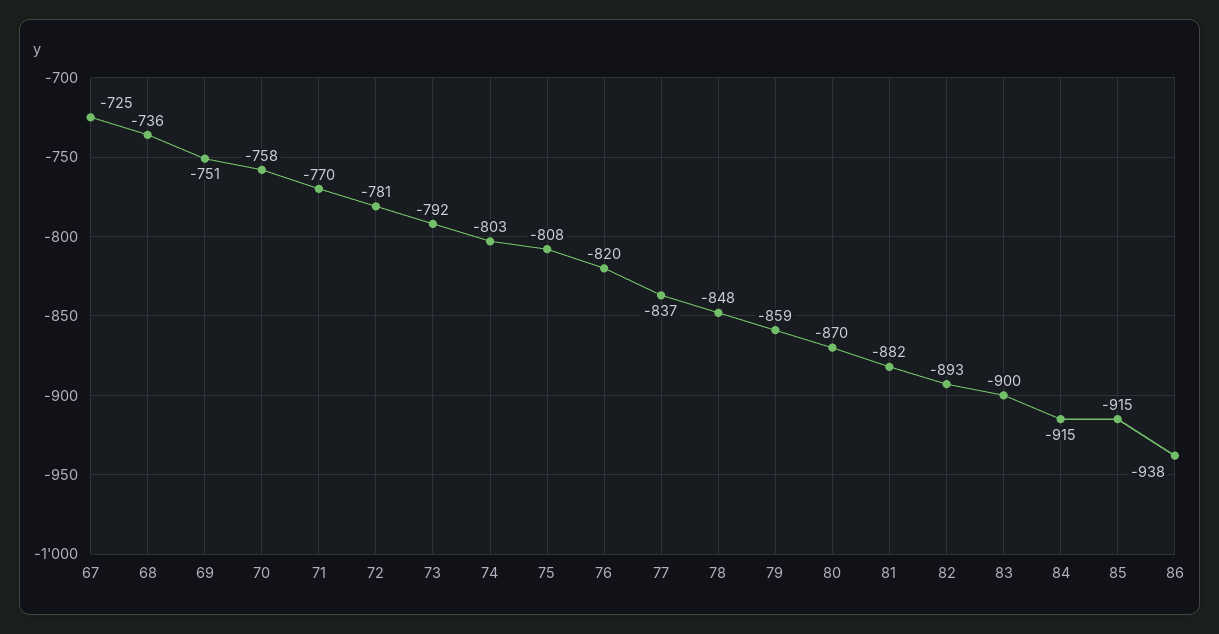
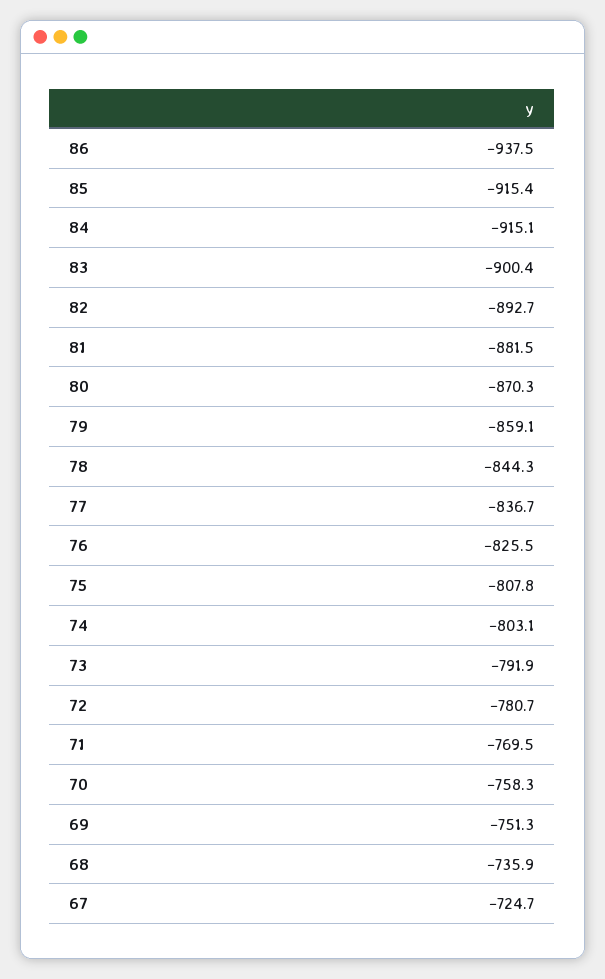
76: -820 -> -825.5
78: -848 -> -844.3

